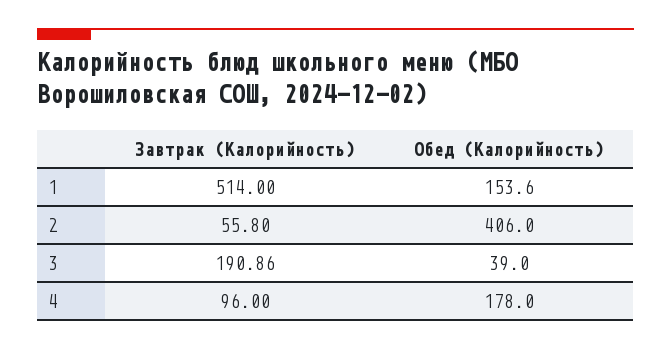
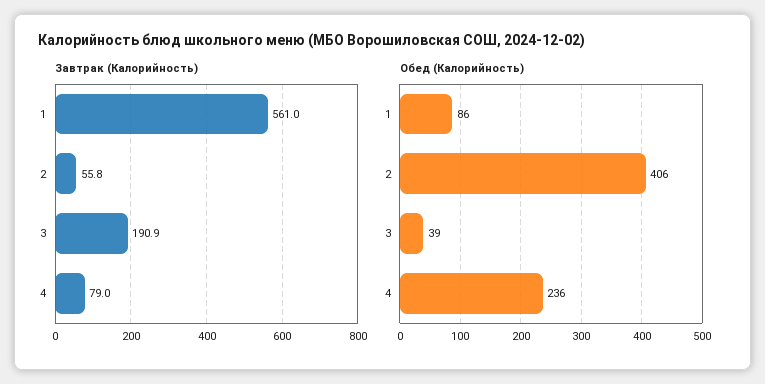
Завтрак (Калорийность), 1: 514 -> 561
Обед (Калорийность), 1: 153.6 -> 86
Завтрак (Калорийность), 4: 96 -> 79
Обед (Калорийность), 4: 178 -> 236

